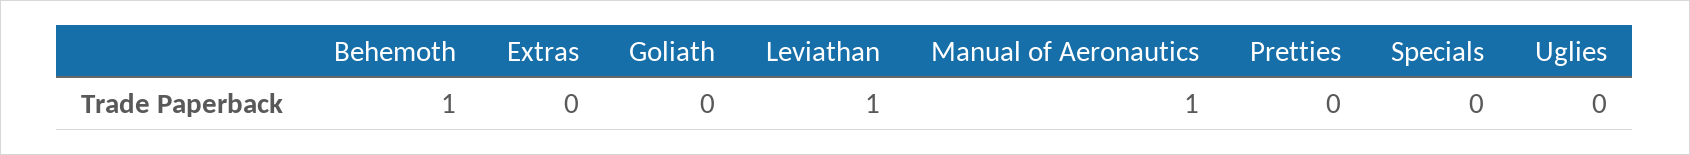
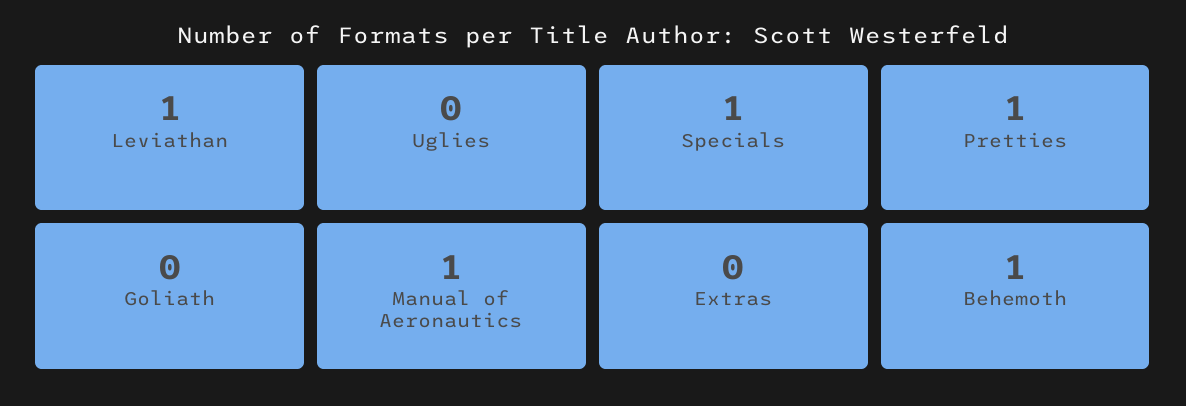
Pretties: 0 -> 1
Specials: 0 -> 1

